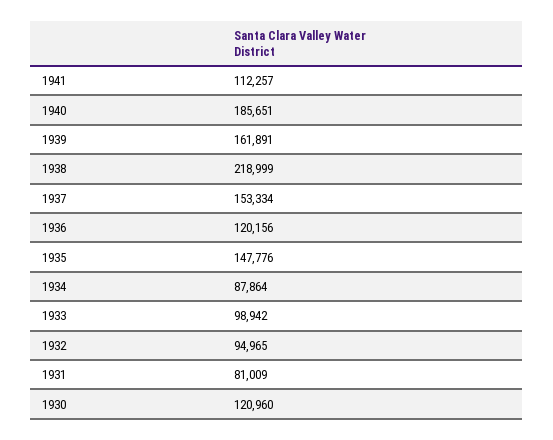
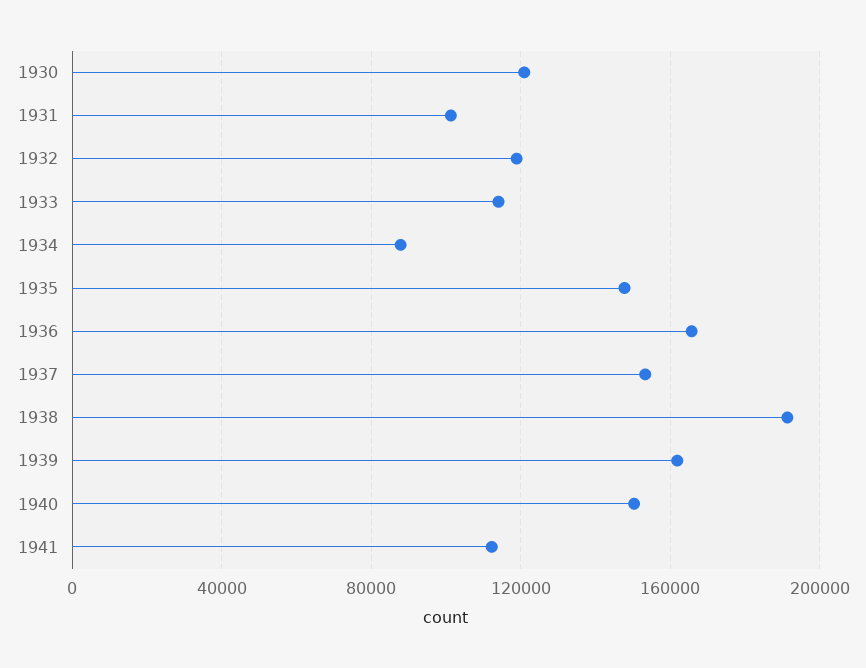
1940: 185651 -> 150000
1938: 218999 -> 190000
1936: 120156 -> 165000
1933: 98942 -> 115000
1932: 94965 -> 120000
1931: 81009 -> 100000

